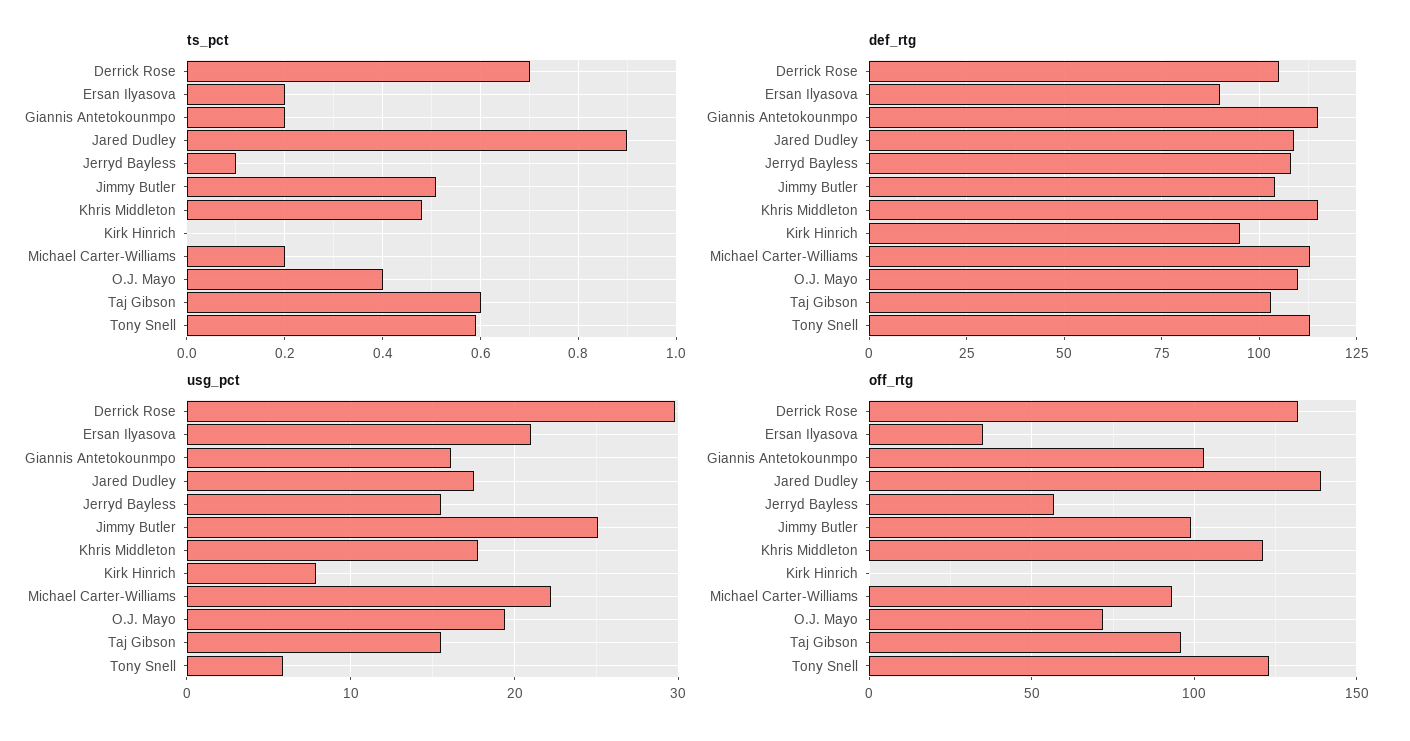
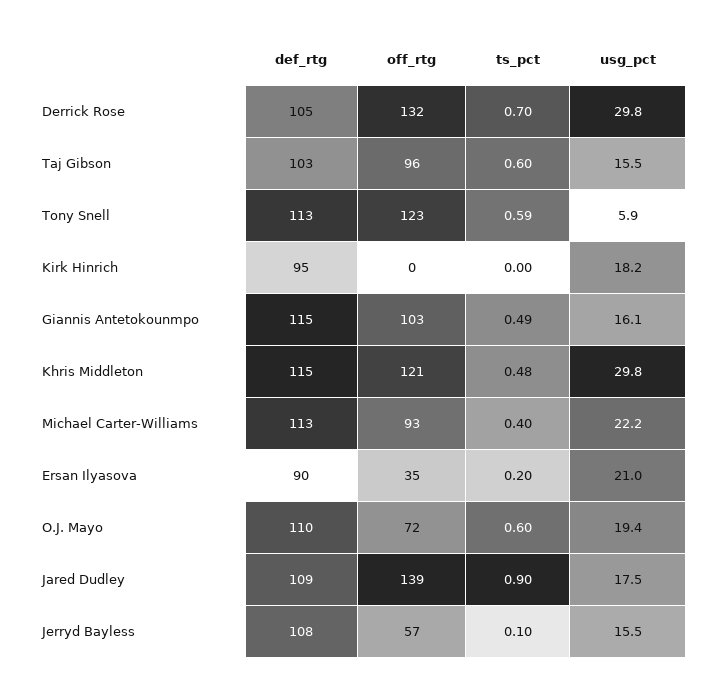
ts_pct, Giannis Antetokounmpo: 0.2 -> 0.49
ts_pct, Jimmy Butler: 0.5 -> none
ts_pct, Michael Carter-Williams: 0.2 -> 0.4
ts_pct, O.J. Mayo: 0.4 -> 0.6
def_rtg, Jimmy Butler: 105 -> none
usg_pct, Jimmy Butler: 25 -> none
usg_pct, Khris Middleton: 18 -> 29.8
usg_pct, Kirk Hinrich: 8 -> 18.2
off_rtg, Jimmy Butler: 100 -> none

